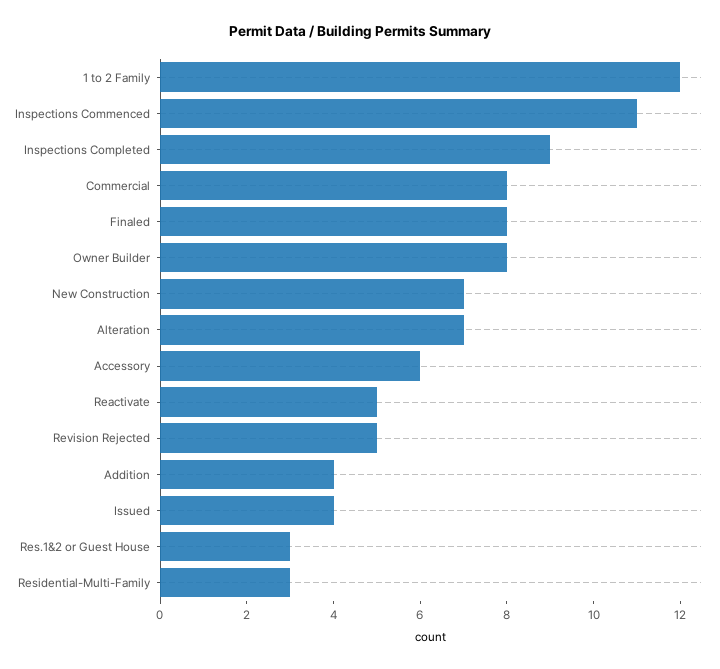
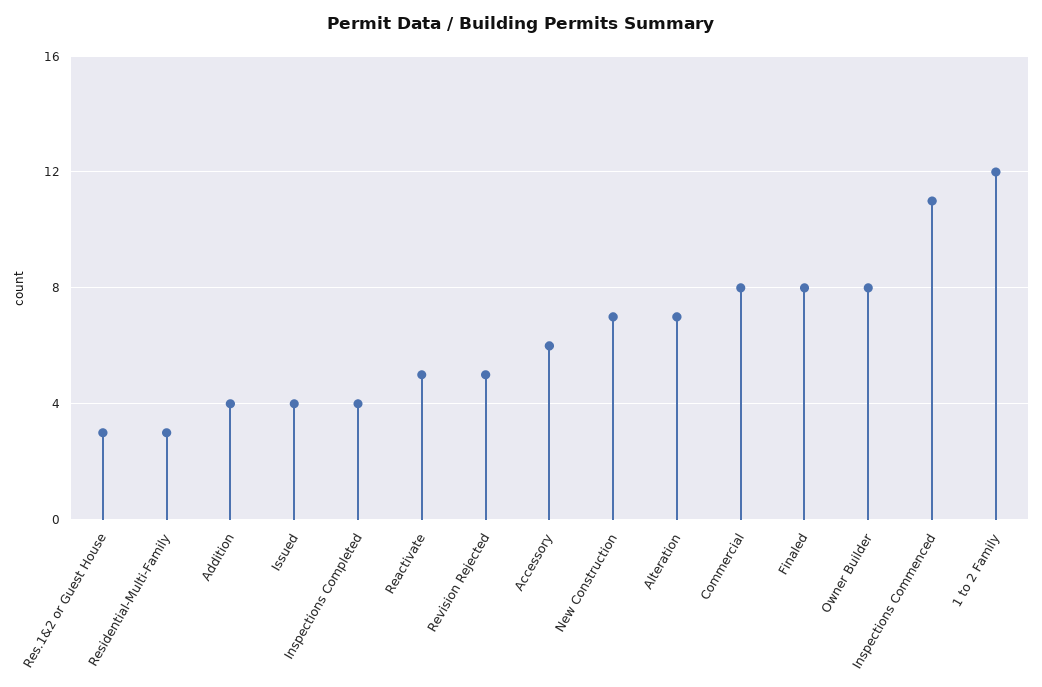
Inspections Completed: 9 -> 4

